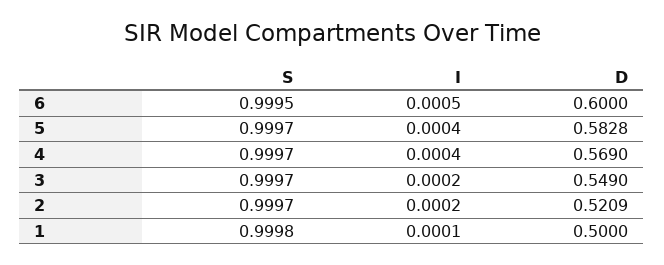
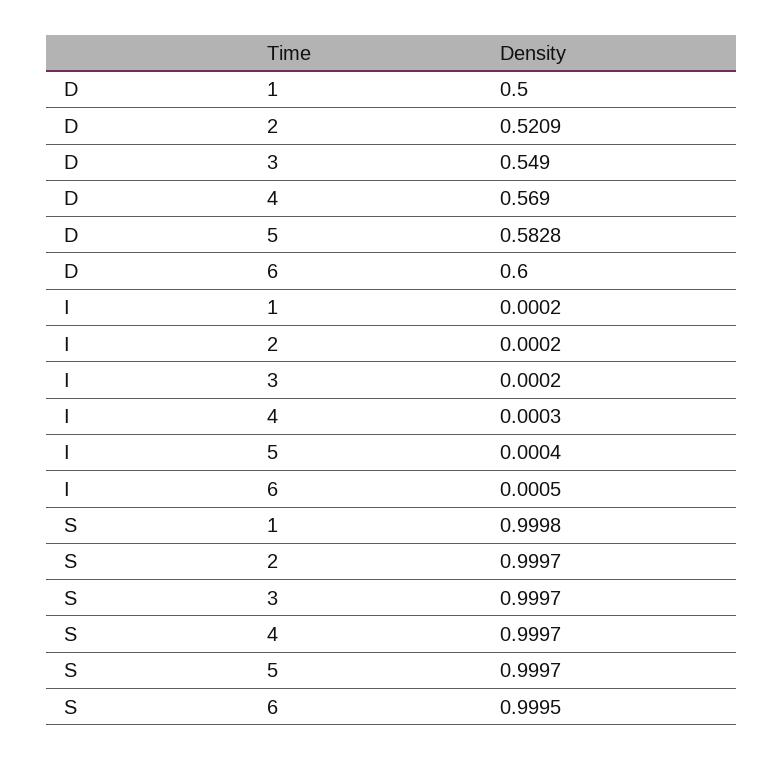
I, 4: 0.0004 -> 0.0003
I, 1: 0.0001 -> 0.0002

